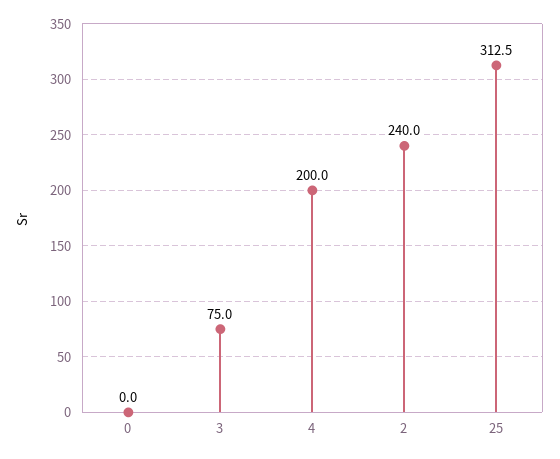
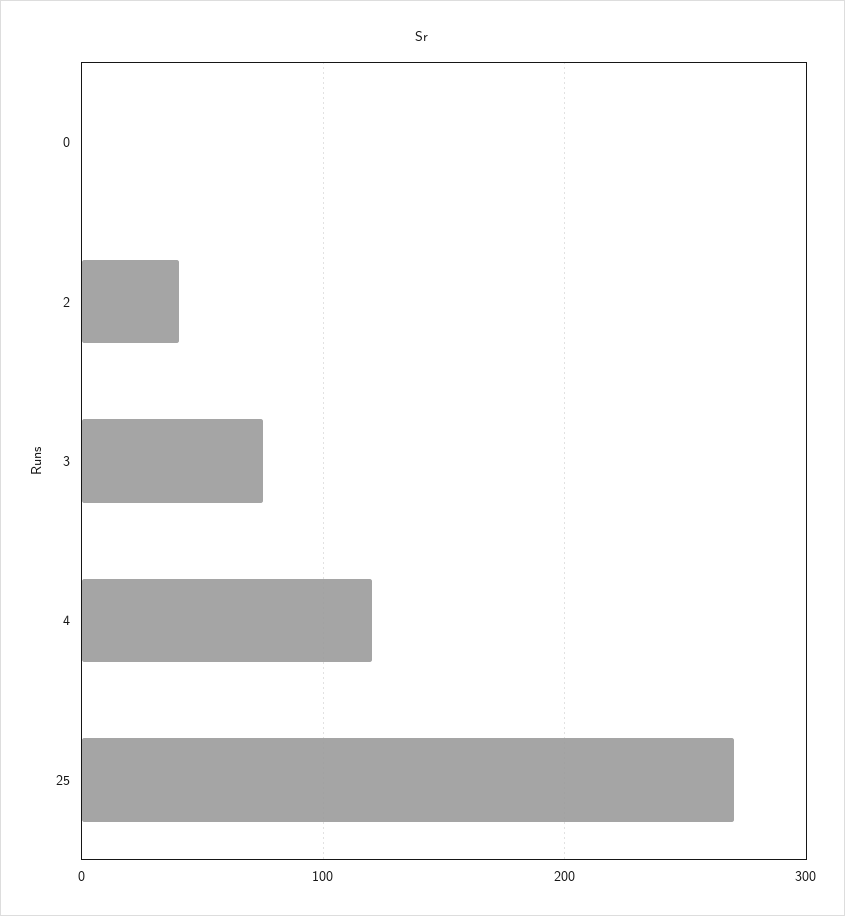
4: 200 -> 120
2: 240 -> 40
25: 312.5 -> 270

